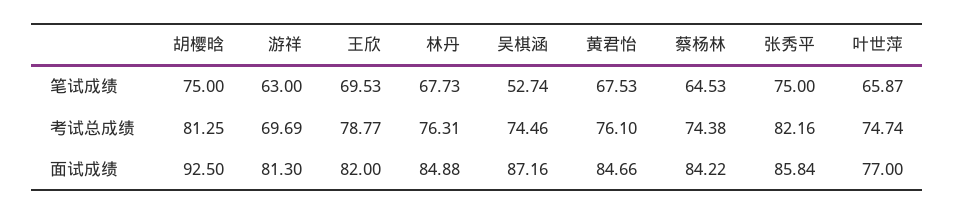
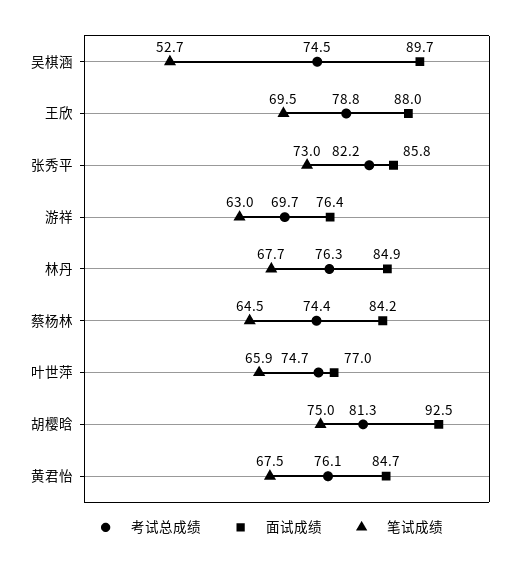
笔试成绩, 张秀平: 75 -> 73
面试成绩, 游祥: 81.3 -> 76.4
面试成绩, 王欣: 82 -> 88
面试成绩, 吴棋涵: 87.16 -> 89.7

